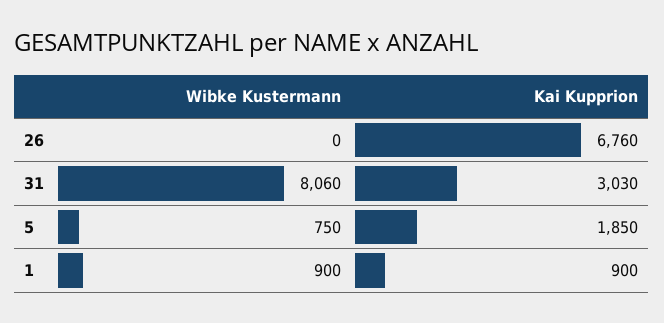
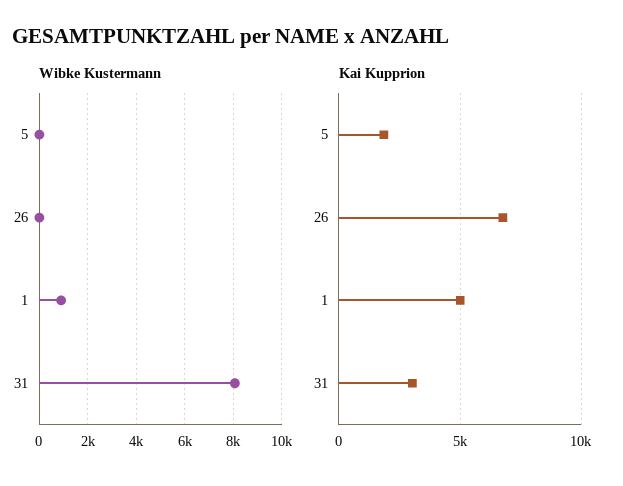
Wibke Kustermann, 5: 750 -> 0
Kai Kupprion, 1: 900 -> 5000

